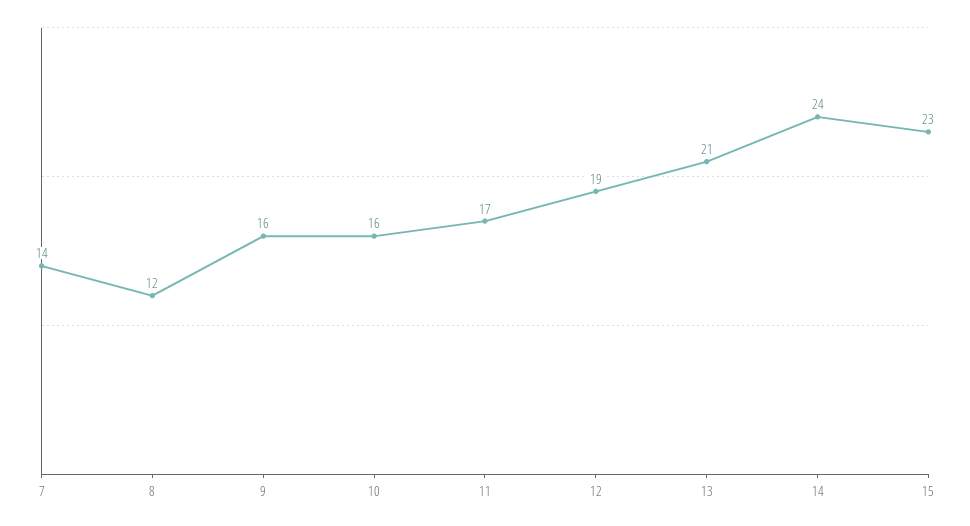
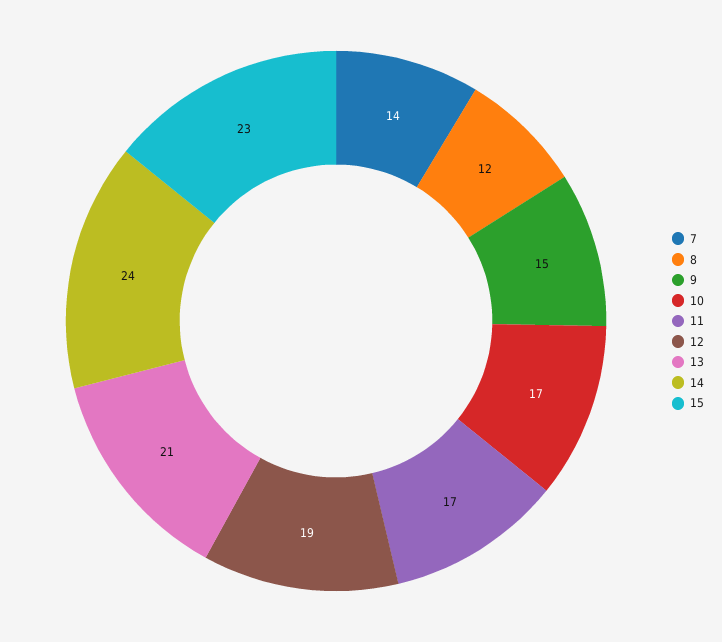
9: 16 -> 15
10: 16 -> 17

